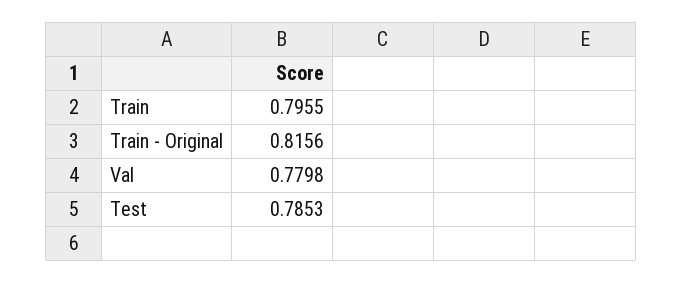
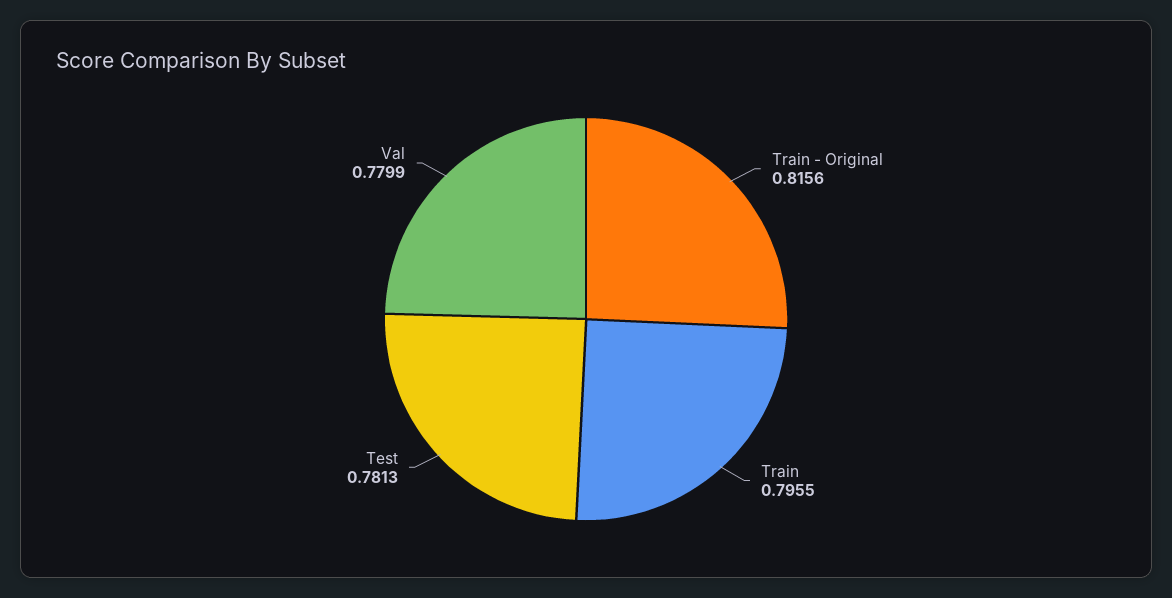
Val: 0.7798 -> 0.7799
Test: 0.7853 -> 0.7813

